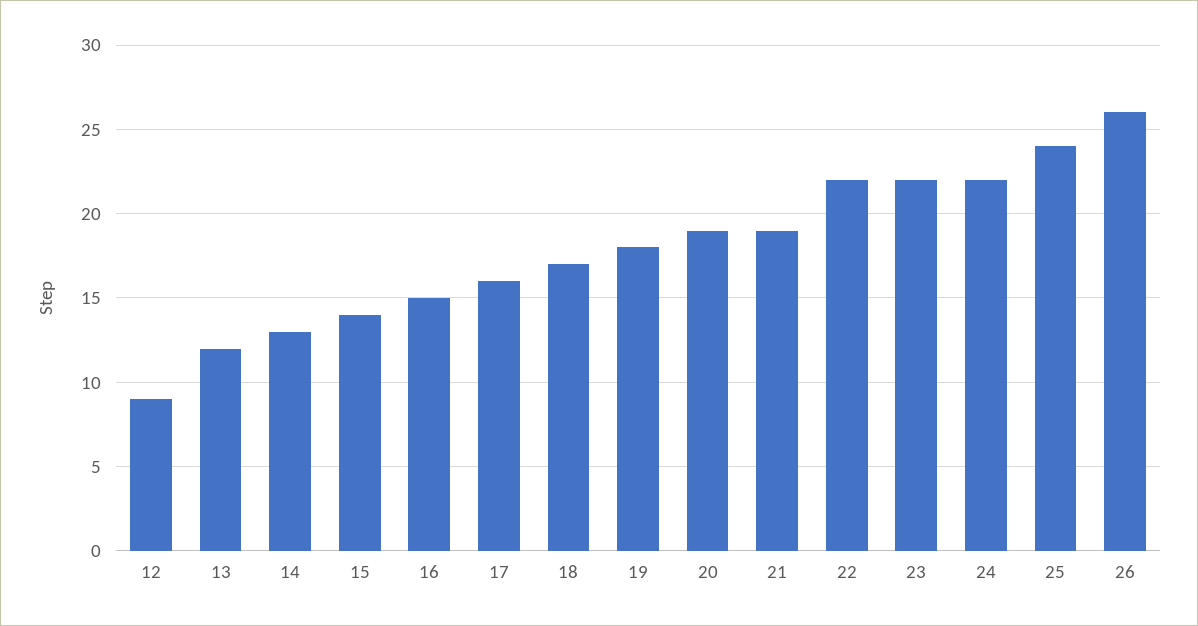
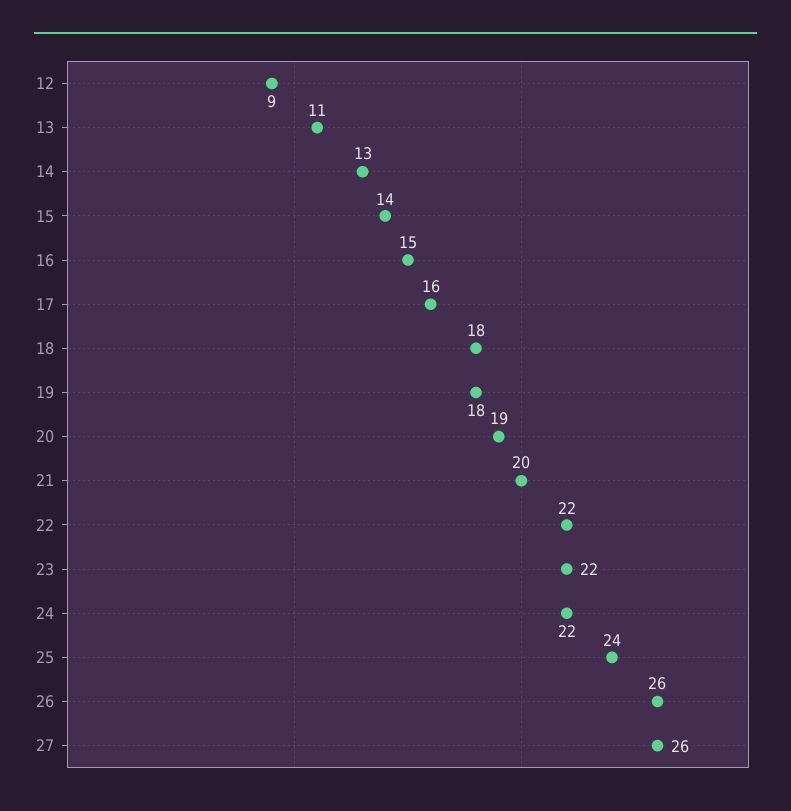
13: 12 -> 11
18: 17 -> 18
21: 19 -> 20
27: none -> 26

